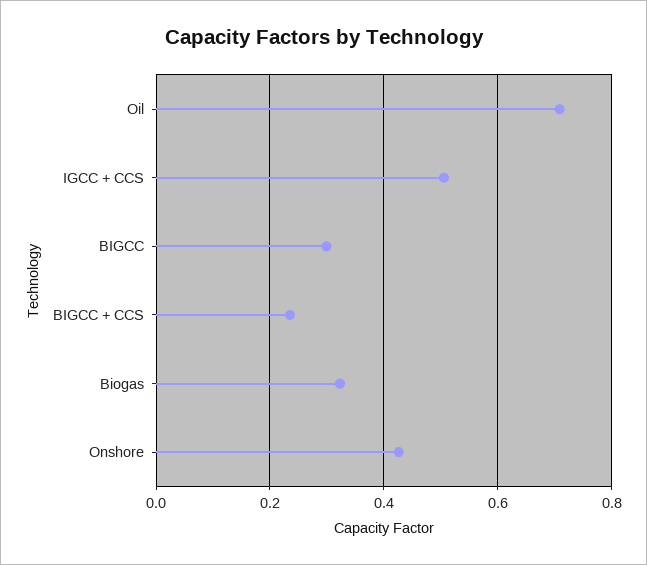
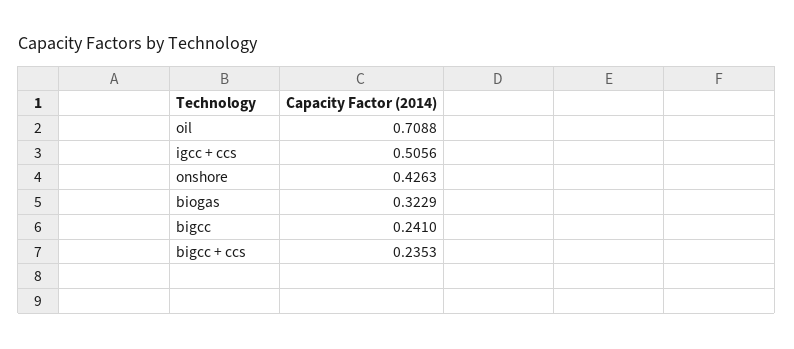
BIGCC: 0.3 -> 0.241

